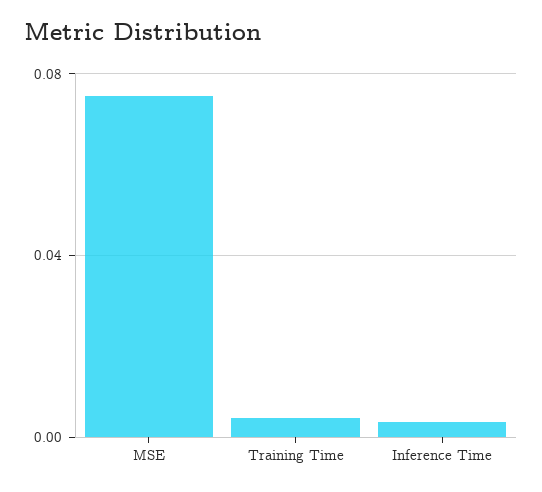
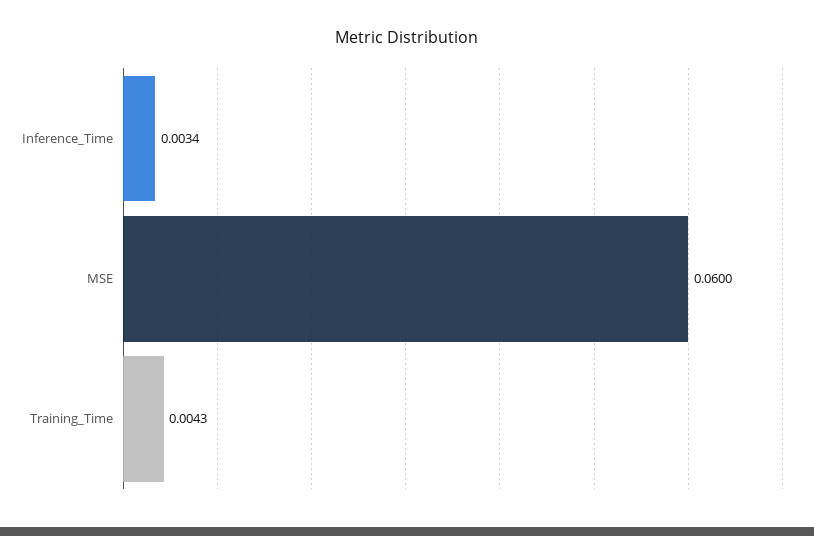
MSE: 0.075 -> 0.06

